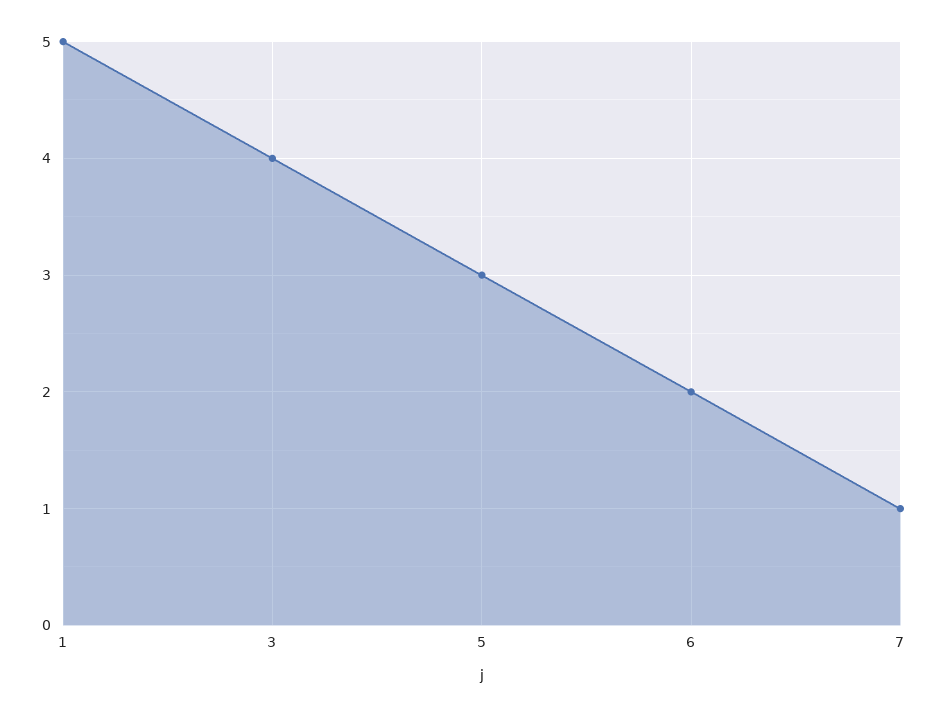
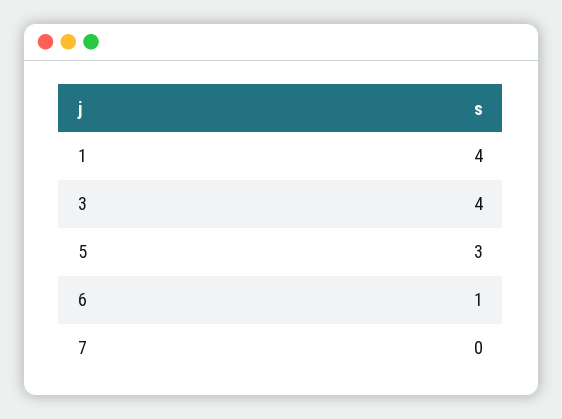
1: 5 -> 4
6: 2 -> 1
7: 1 -> 0

